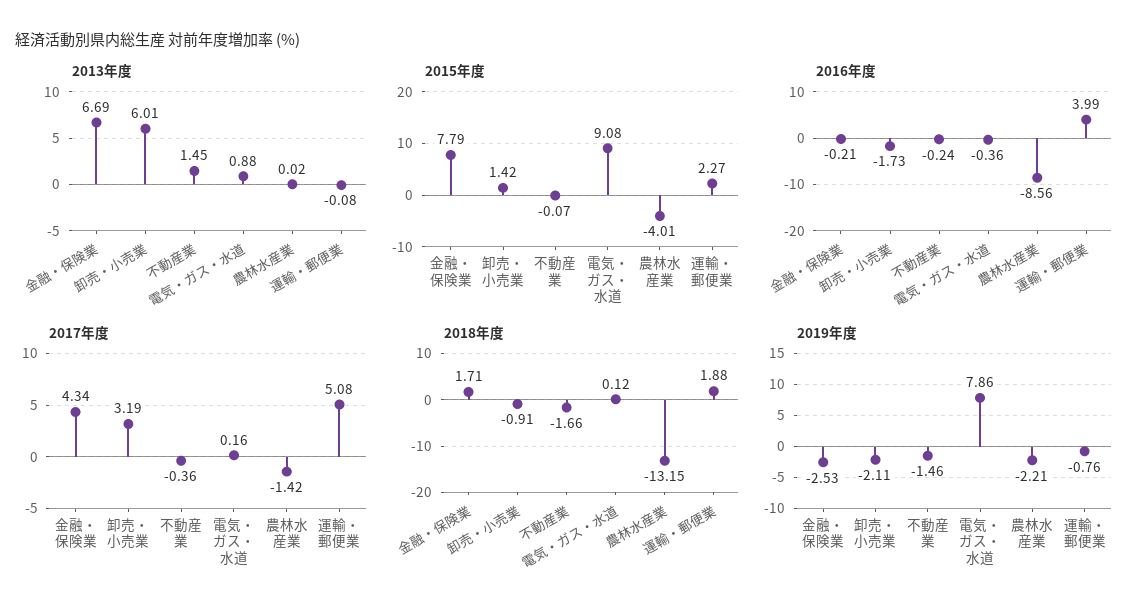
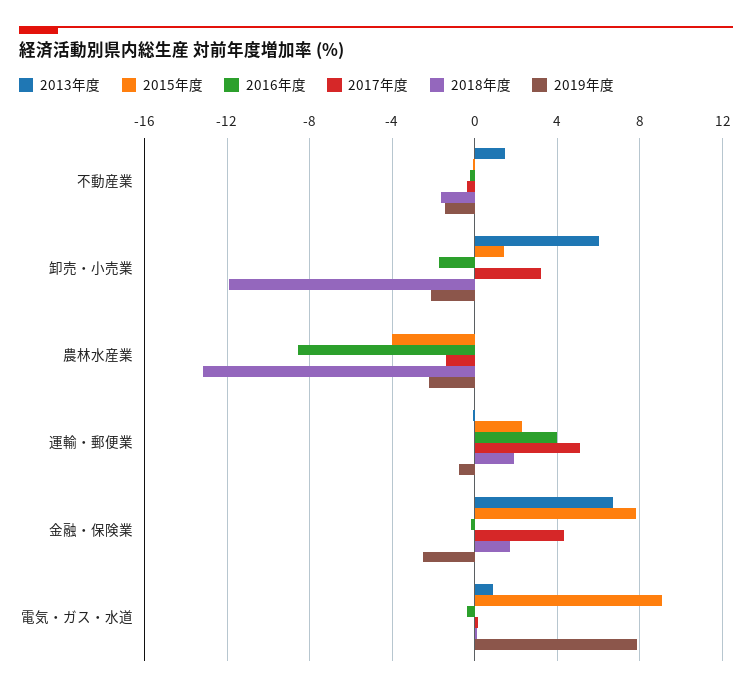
2018年度, 卸売・小売業: -0.91 -> -12

